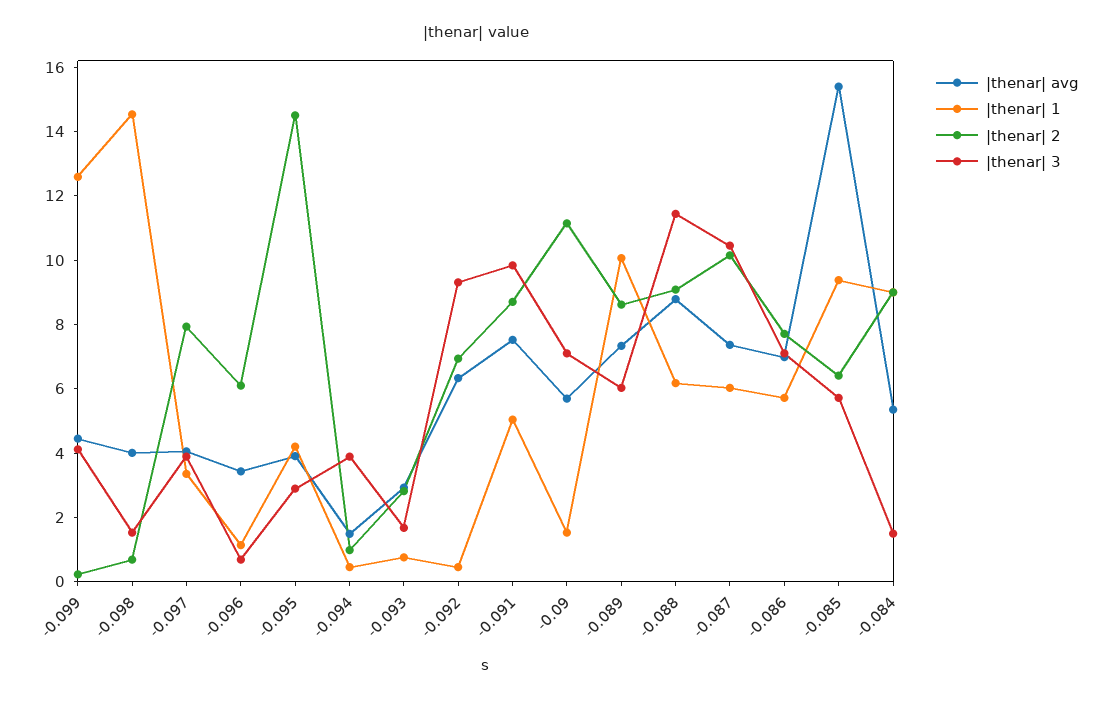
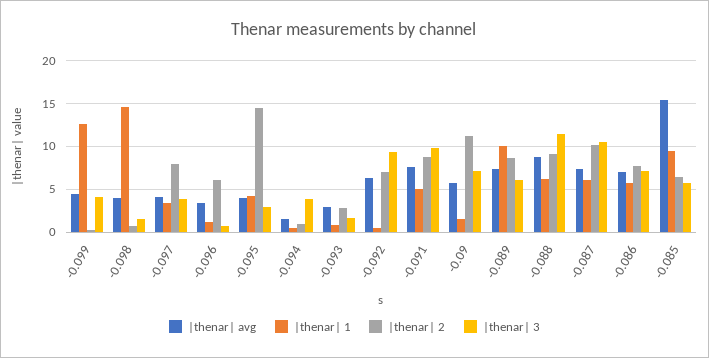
|thenar| avg, -0.084: 5.5 -> none
|thenar| 1, -0.084: 9 -> none
|thenar| 2, -0.084: 9 -> none
|thenar| 3, -0.084: 1.5 -> none

